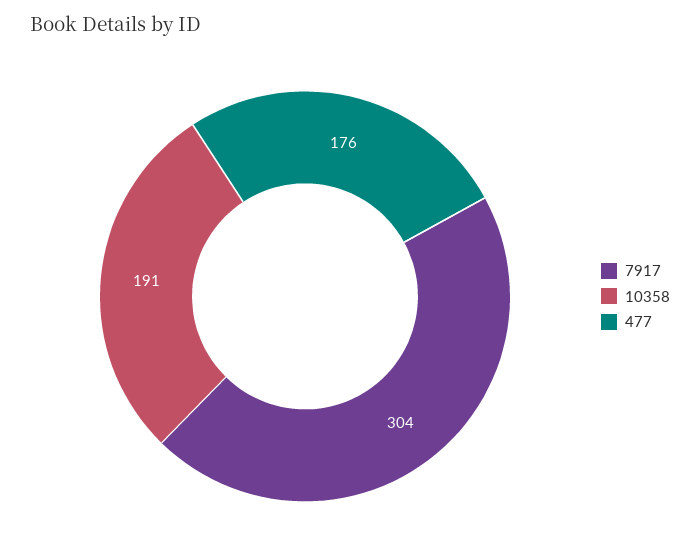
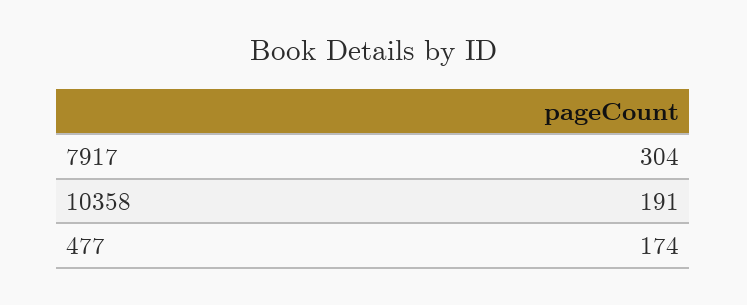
477: 176 -> 174

